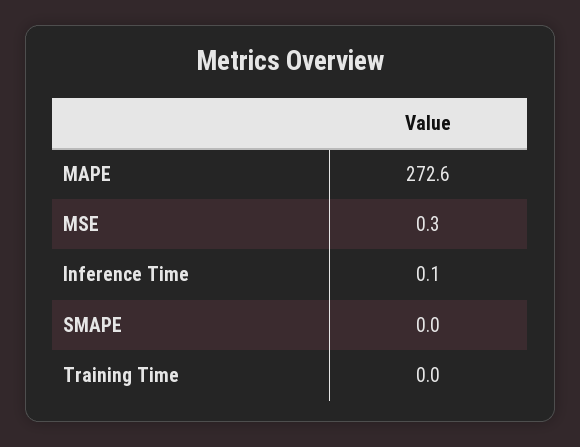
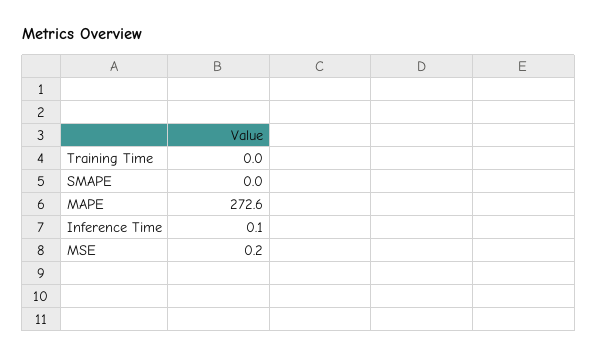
MSE: 0.3 -> 0.2

